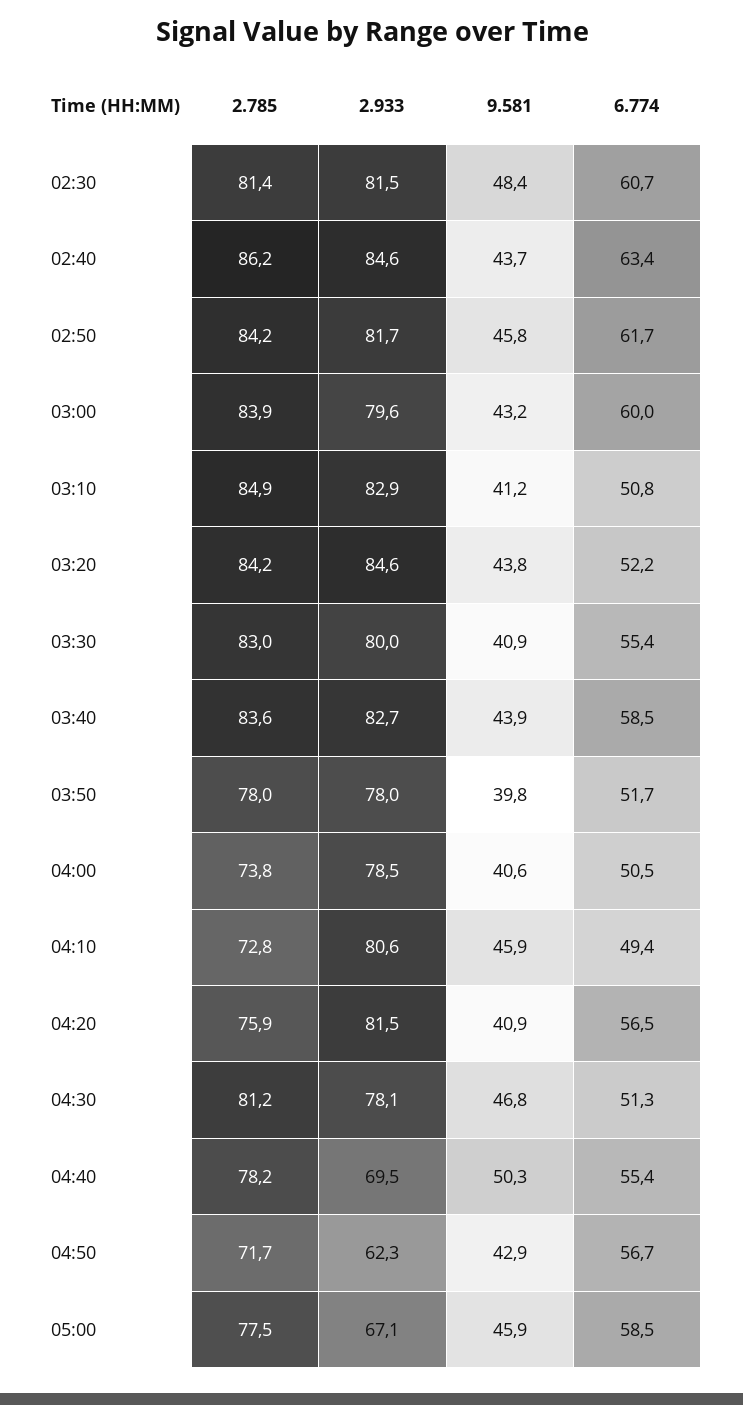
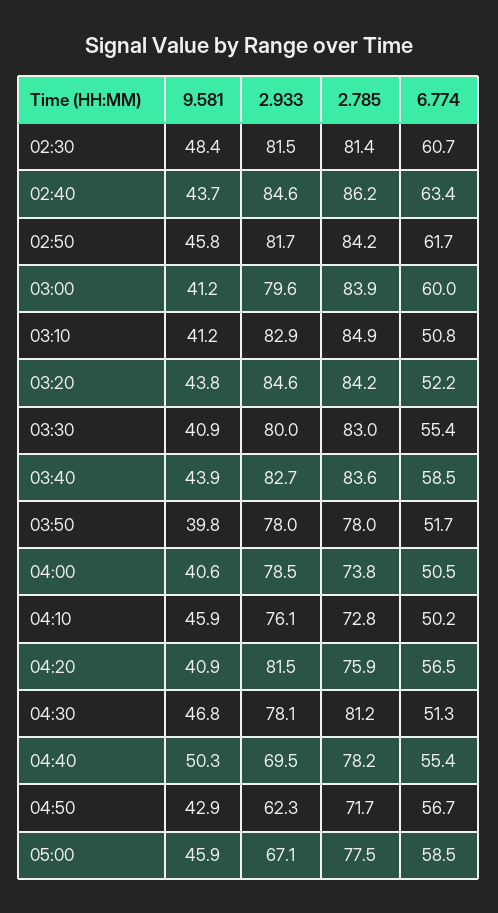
9.581, 03:00: 43.2 -> 41.2
2.933, 04:10: 80.6 -> 76.1
6.774, 04:10: 49.4 -> 50.2

